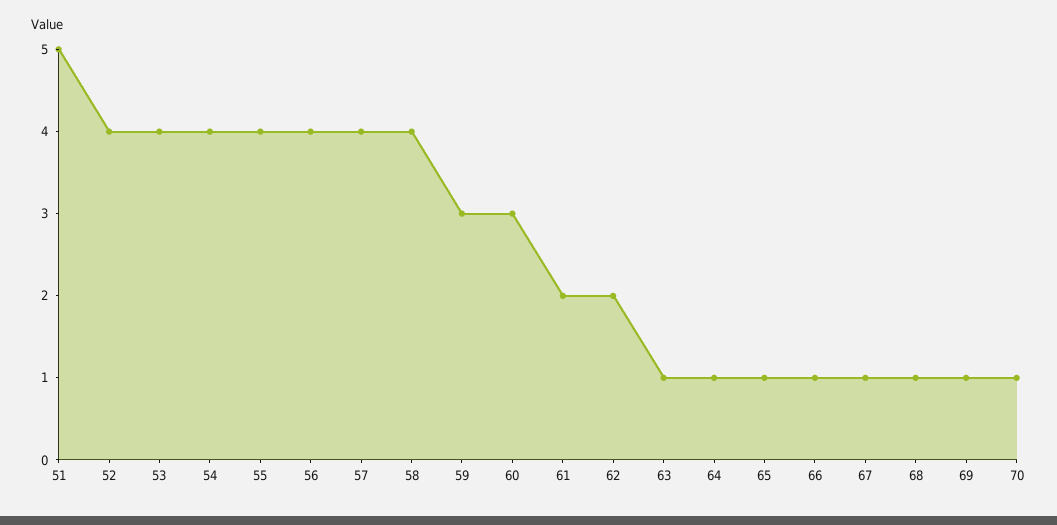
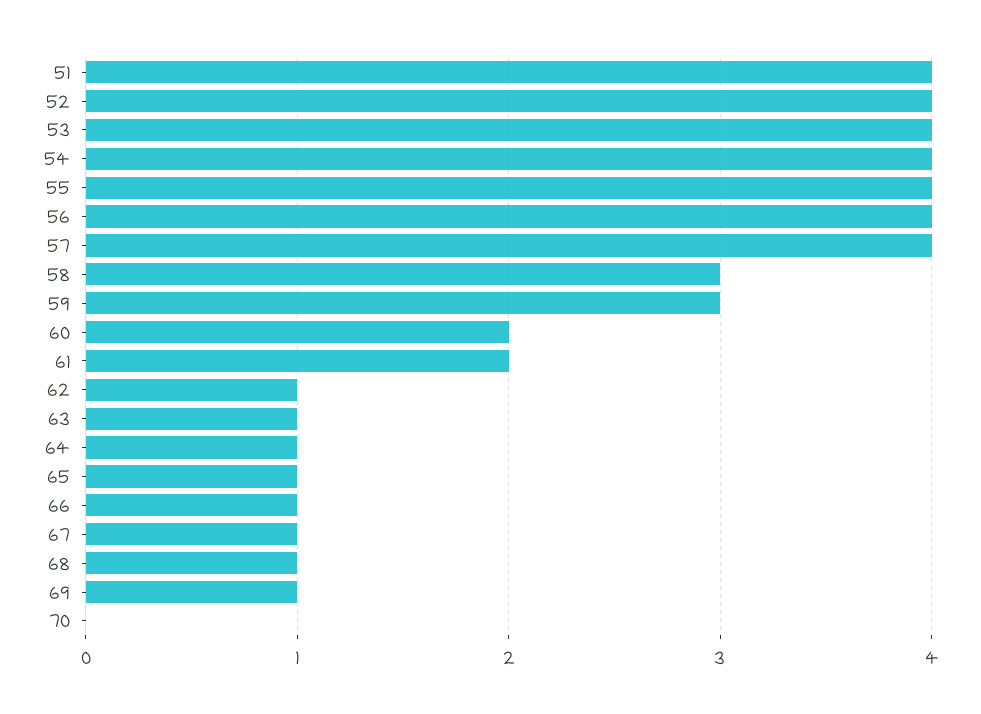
51: 5 -> 4
58: 4 -> 3
60: 3 -> 2
62: 2 -> 1
70: 1 -> 0

